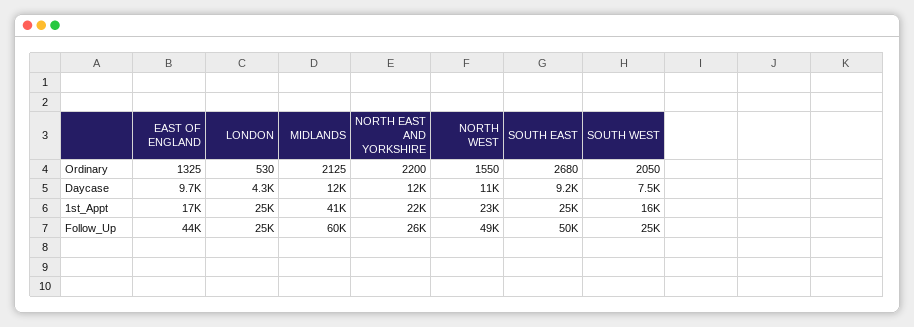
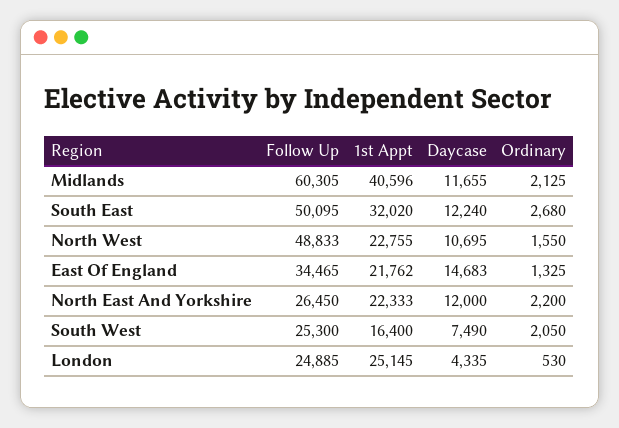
EAST OF ENGLAND, Daycase: 9700 -> 14683
SOUTH EAST, Daycase: 9200 -> 12240
EAST OF ENGLAND, 1st_Appt: 17000 -> 21762
SOUTH EAST, 1st_Appt: 25000 -> 32020
EAST OF ENGLAND, Follow_Up: 44000 -> 34465

